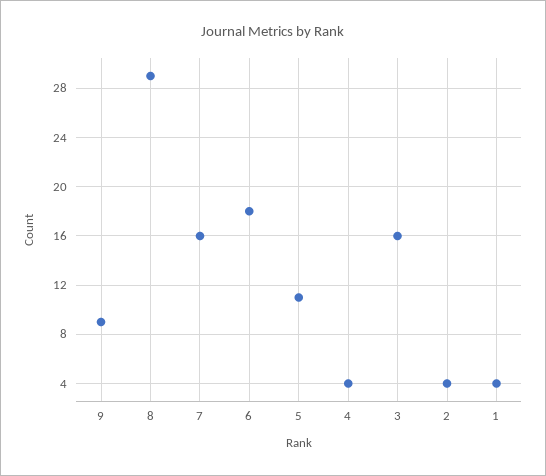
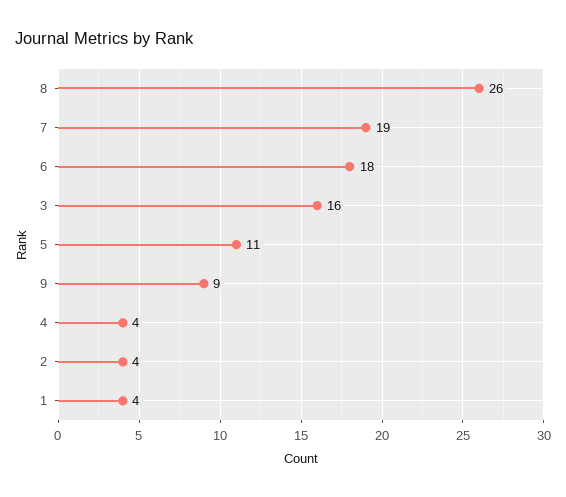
8: 29 -> 26
7: 16 -> 19

